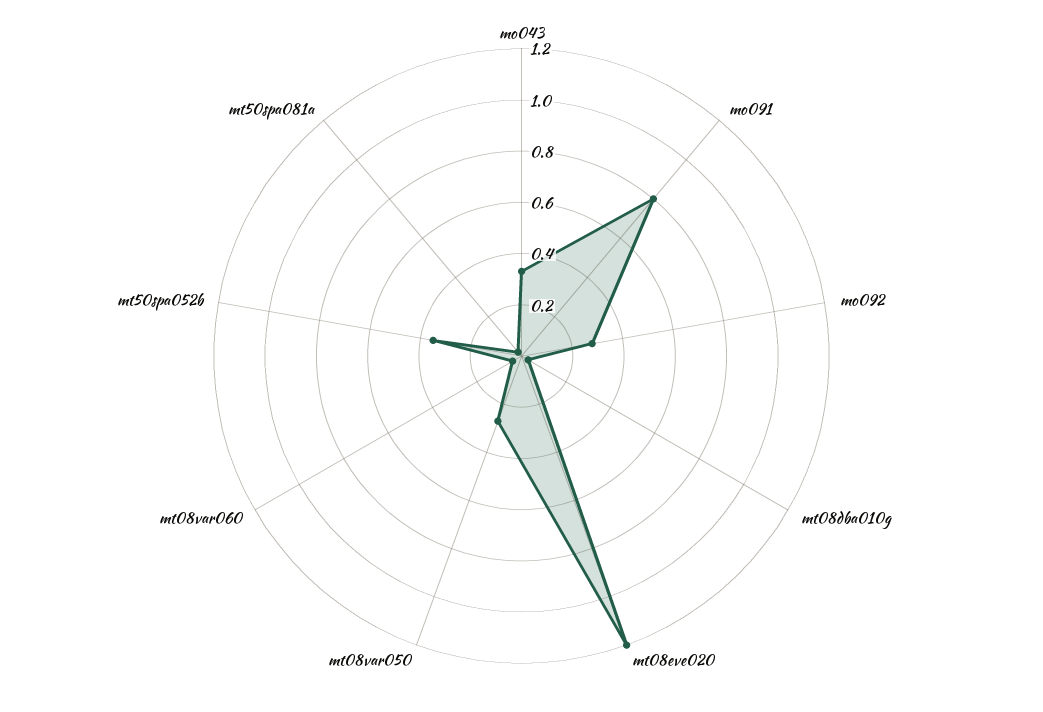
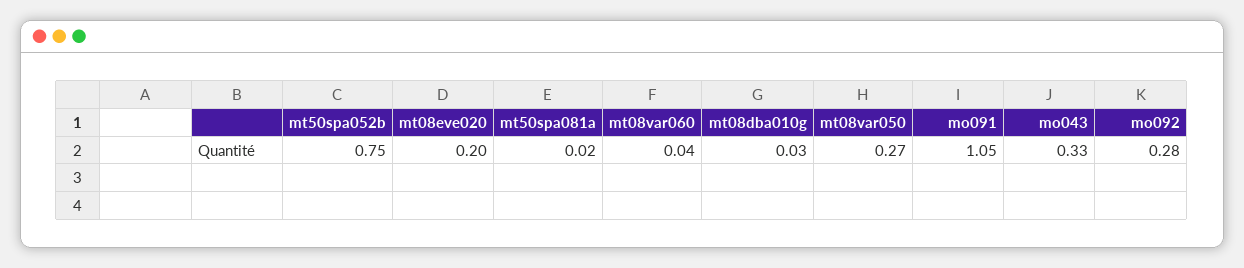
mo091: 0.8 -> 1.05
mt08eve020: 1.2 -> 0.2
mt50spa052b: 0.35 -> 0.75

